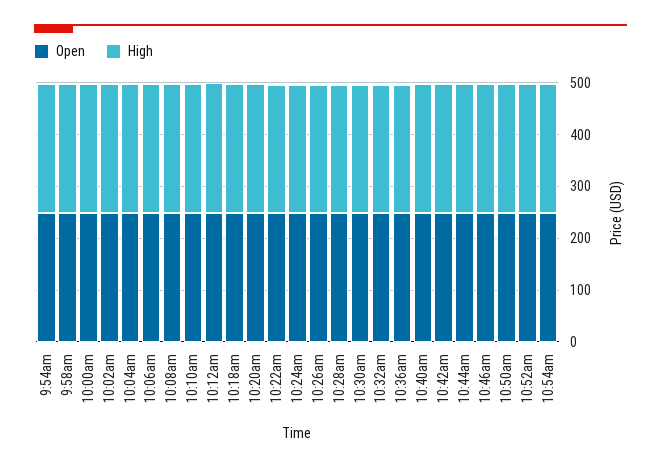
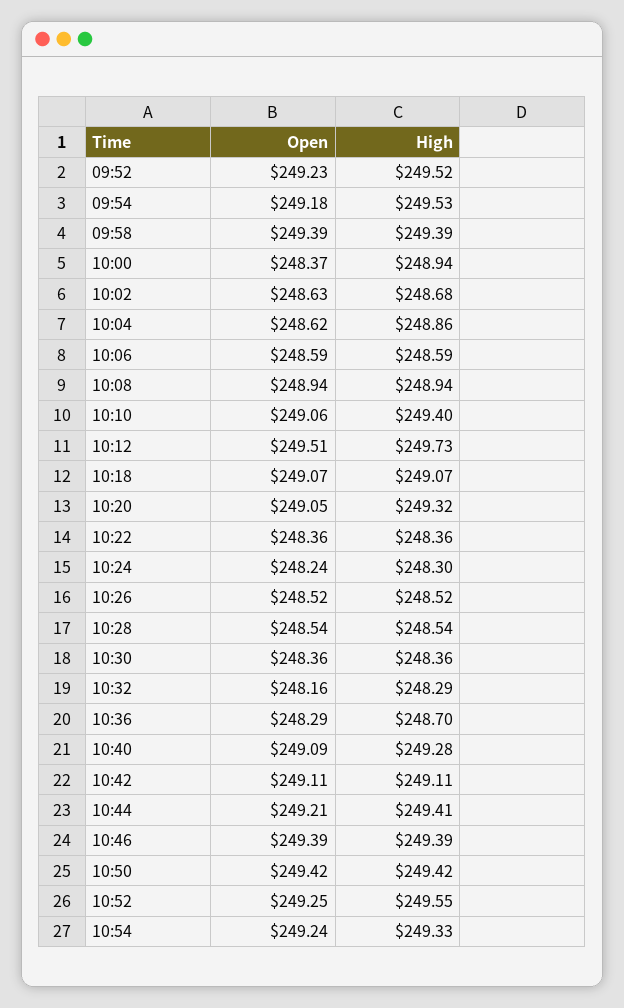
Open, 09:52: none -> 249.23
High, 09:52: none -> 249.52

